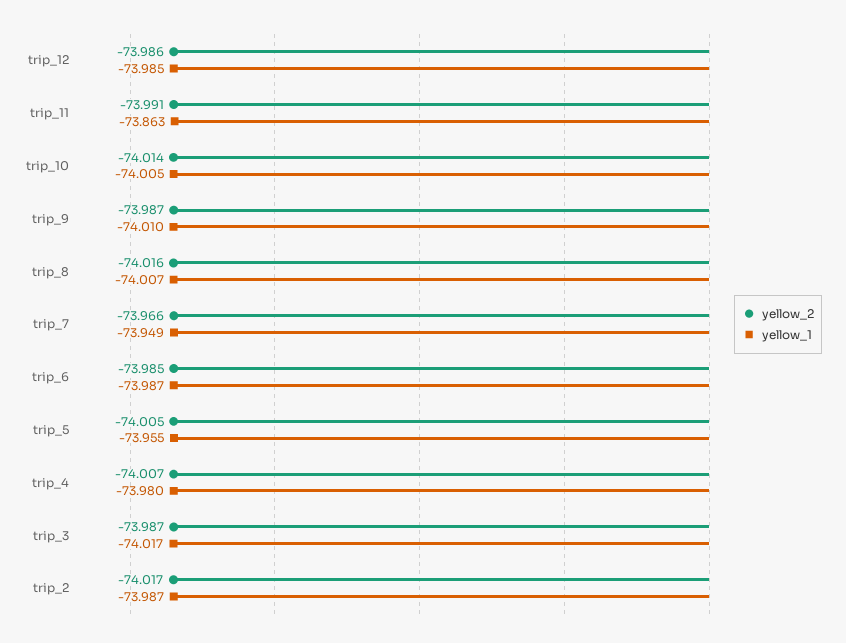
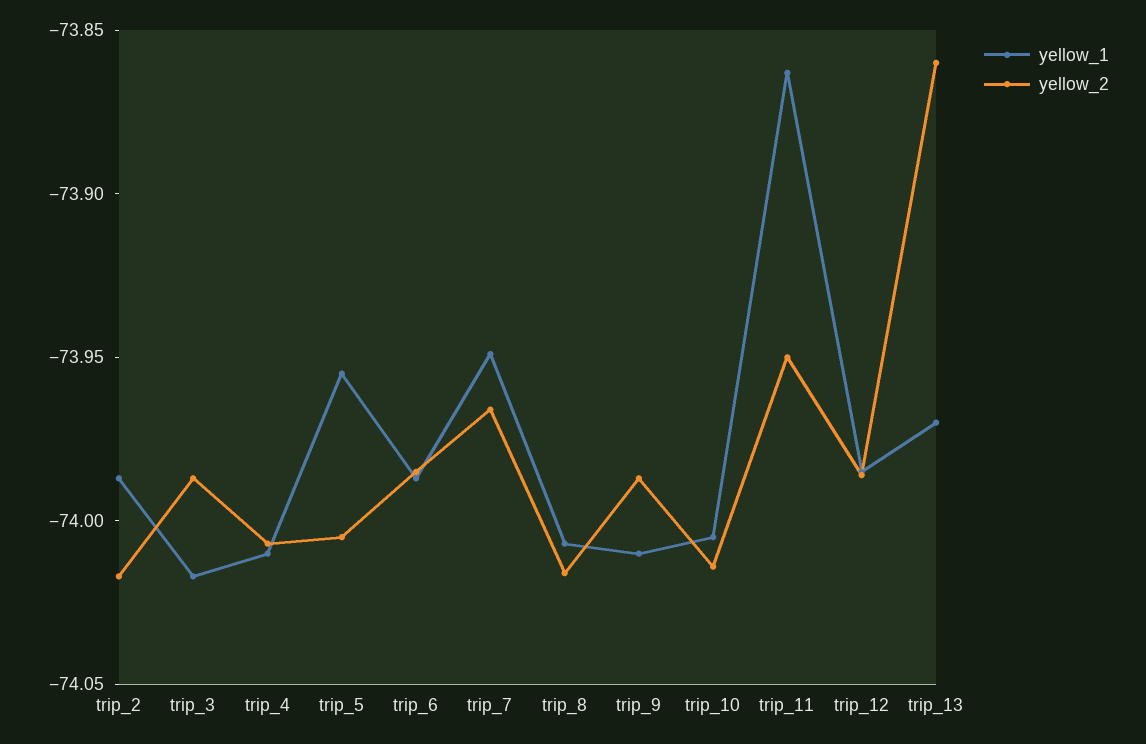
yellow_2, trip_11: -73.991 -> -73.95
yellow_1, trip_4: -73.98 -> -74.01
yellow_1, trip_13: none -> -73.97
yellow_2, trip_13: none -> -73.86

